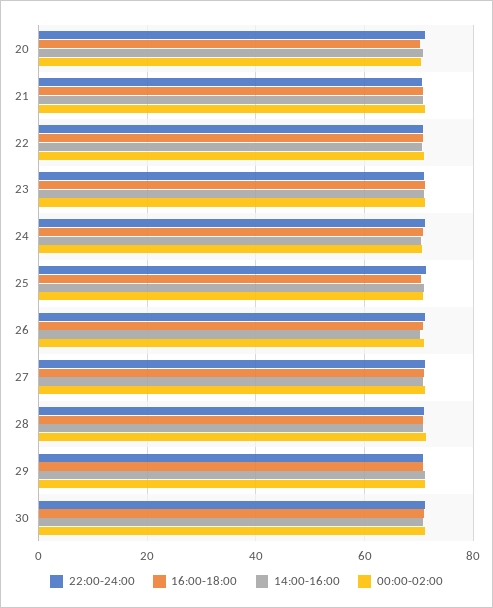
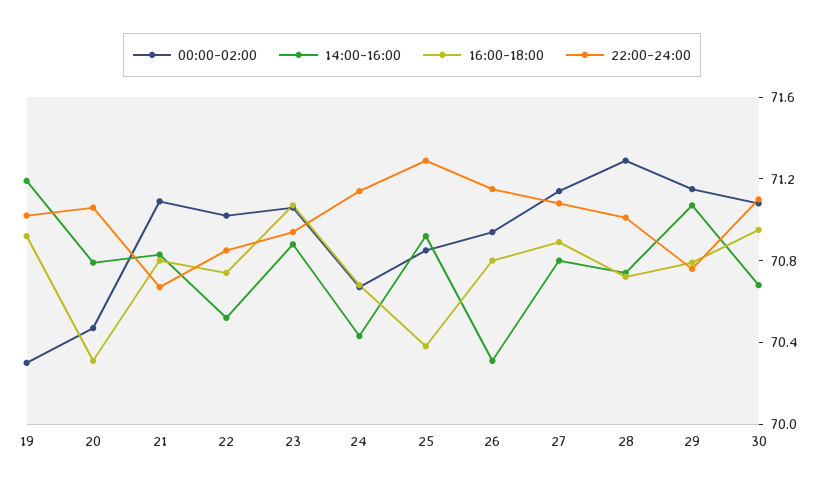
00:00-02:00, 19: none -> 70.3
14:00-16:00, 19: none -> 71.2
16:00-18:00, 19: none -> 70.9
22:00-24:00, 19: none -> 71

